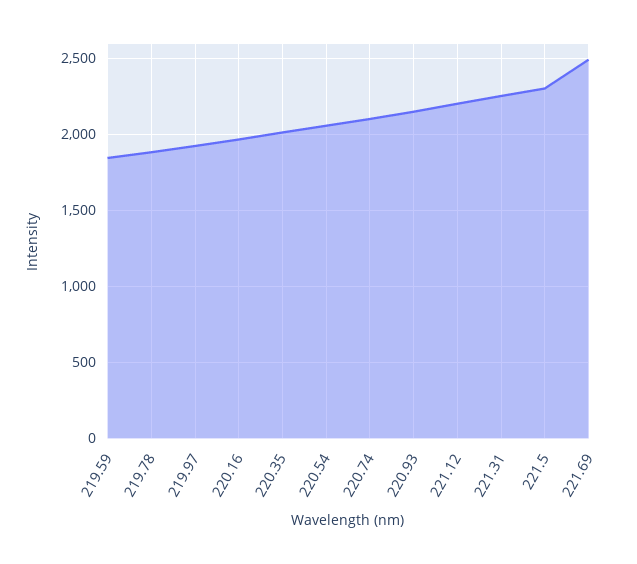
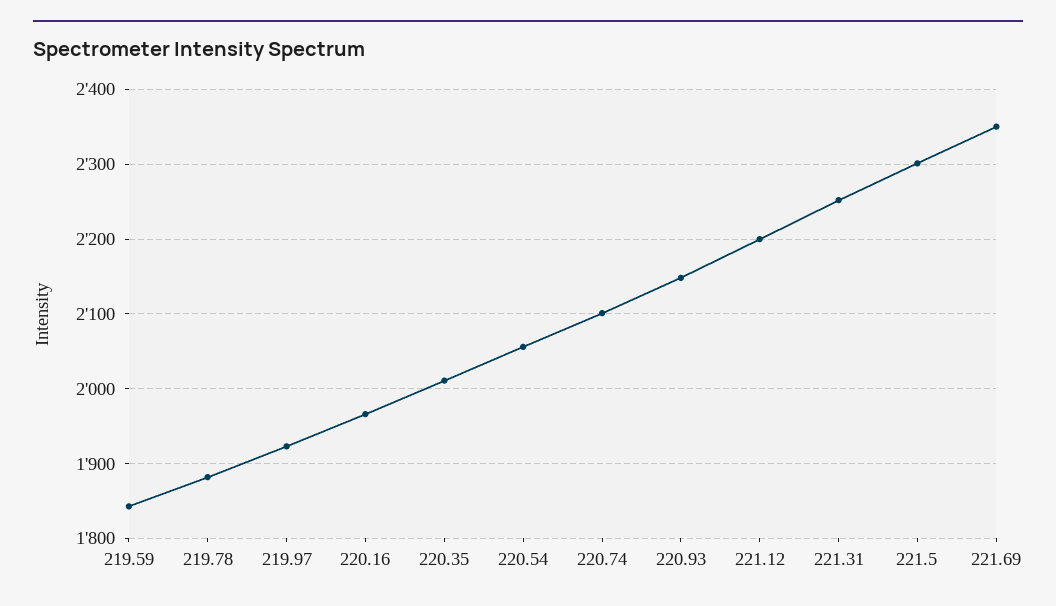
221.69: 2500 -> 2350

